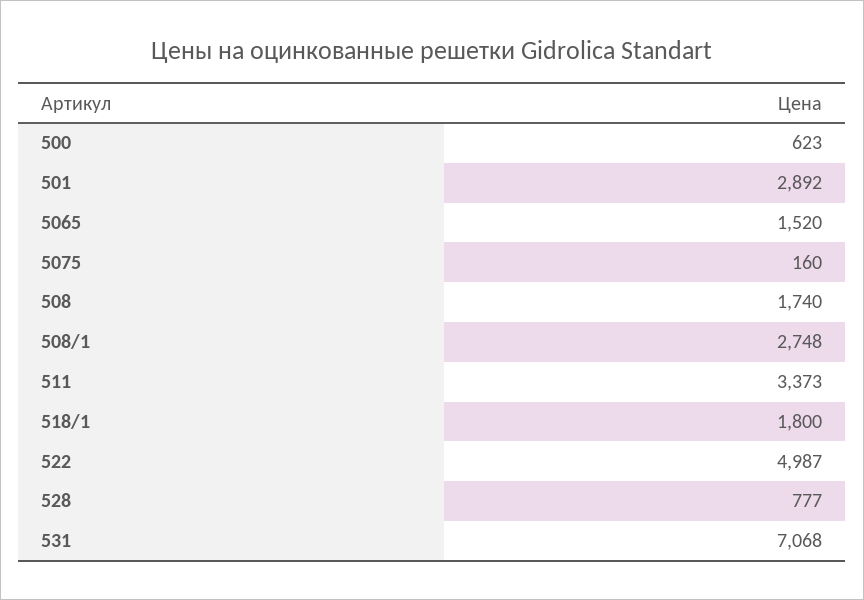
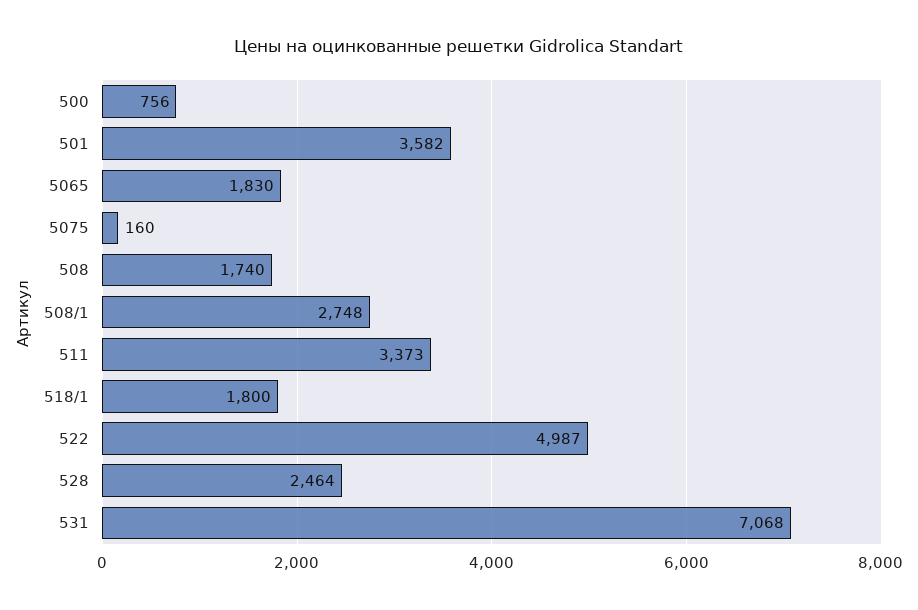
500: 623 -> 756
501: 2892 -> 3582
5065: 1520 -> 1830
528: 777 -> 2464

